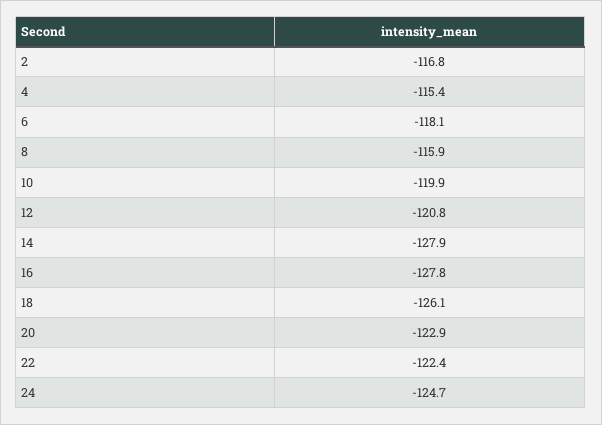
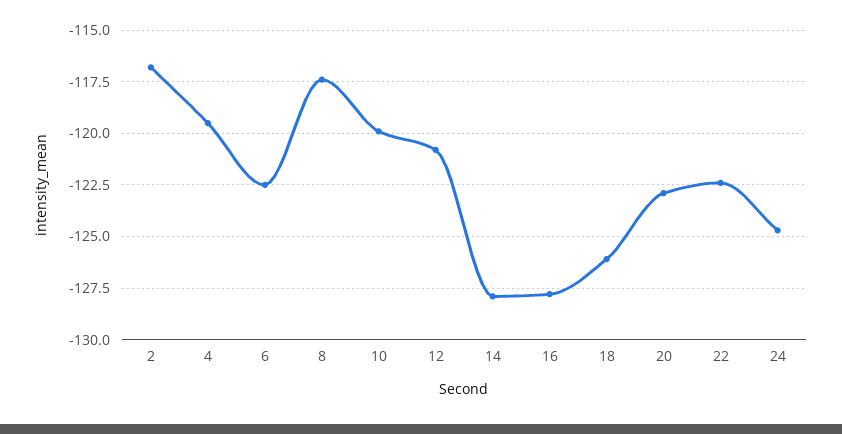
4: -115.4 -> -119.5
6: -118.1 -> -122.5
8: -115.9 -> -117.5

